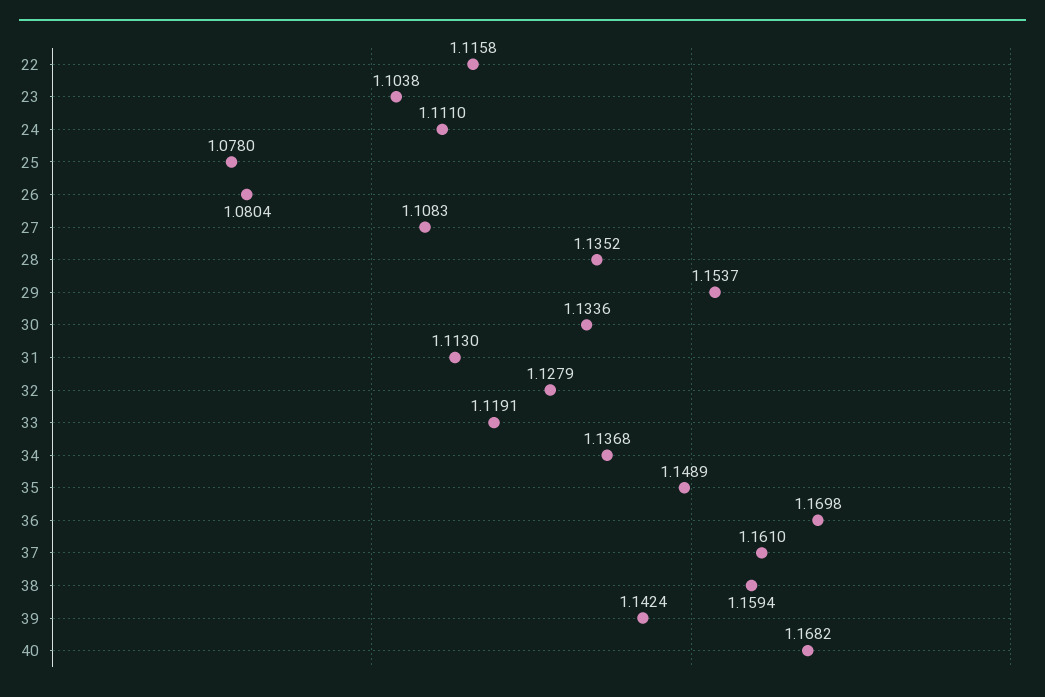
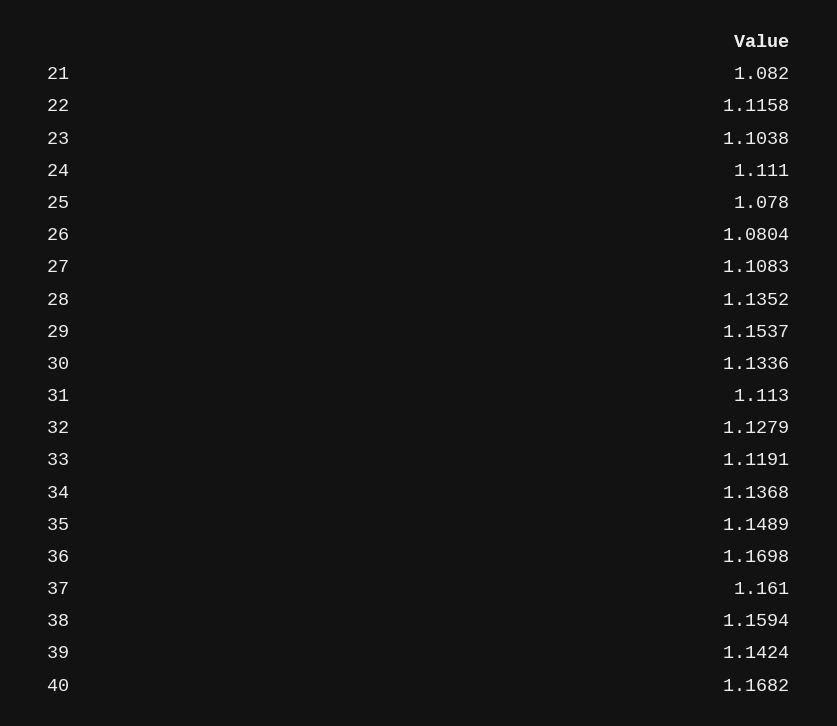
21: none -> 1.082

